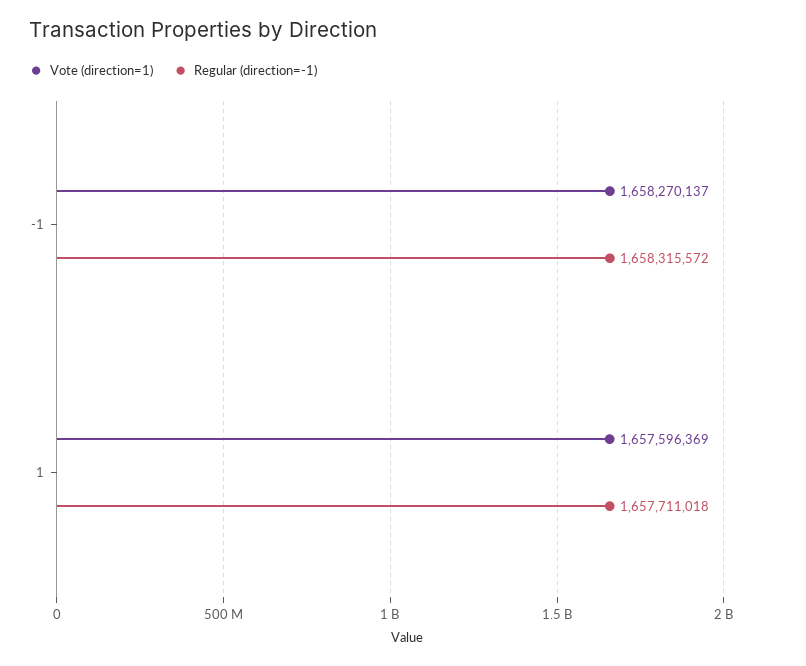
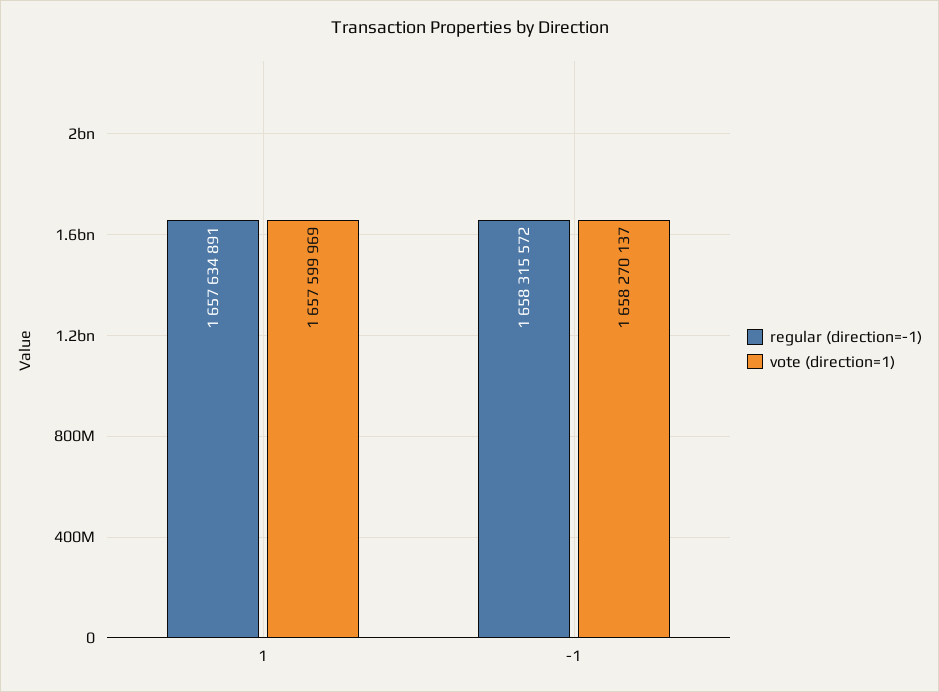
Vote (direction=1), 1: 1657596369 -> 1657599969
Regular (direction=-1), 1: 1657711018 -> 1657634891

